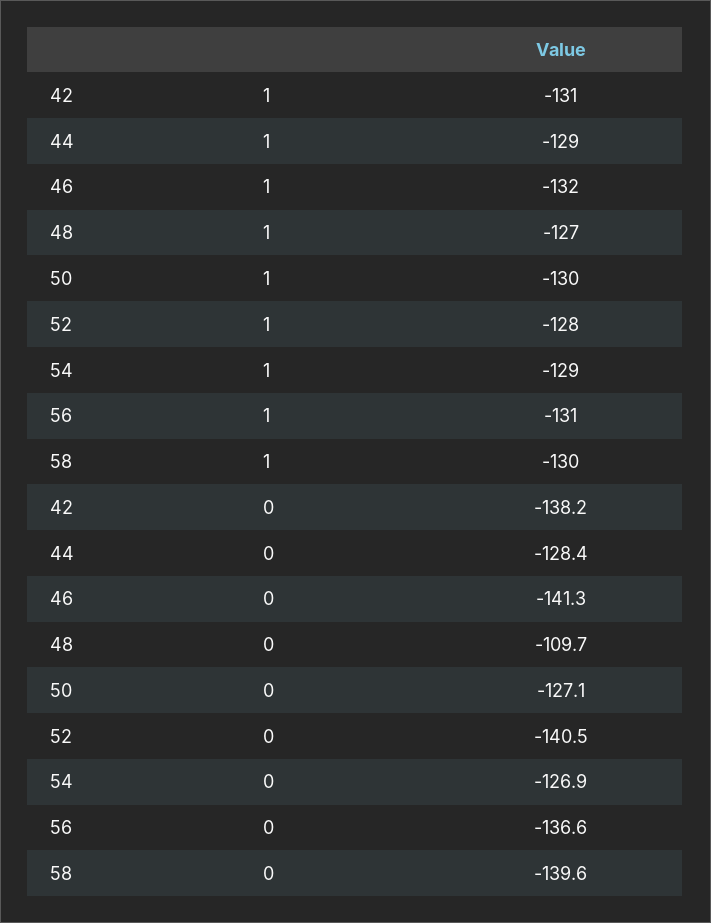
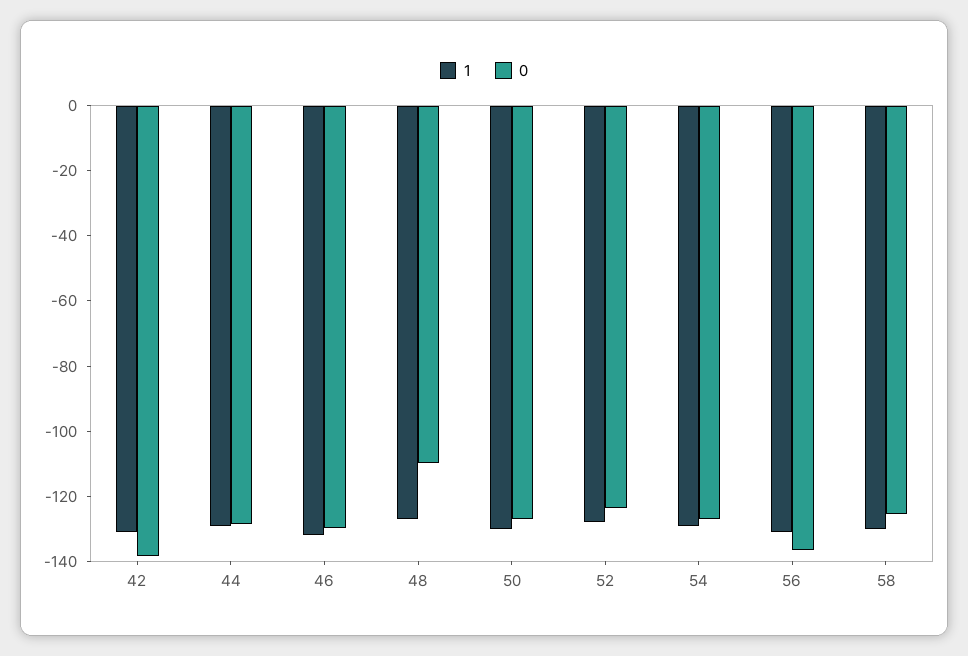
0, 46: -141.3 -> -130
0, 52: -140.5 -> -125
0, 58: -139.6 -> -125

